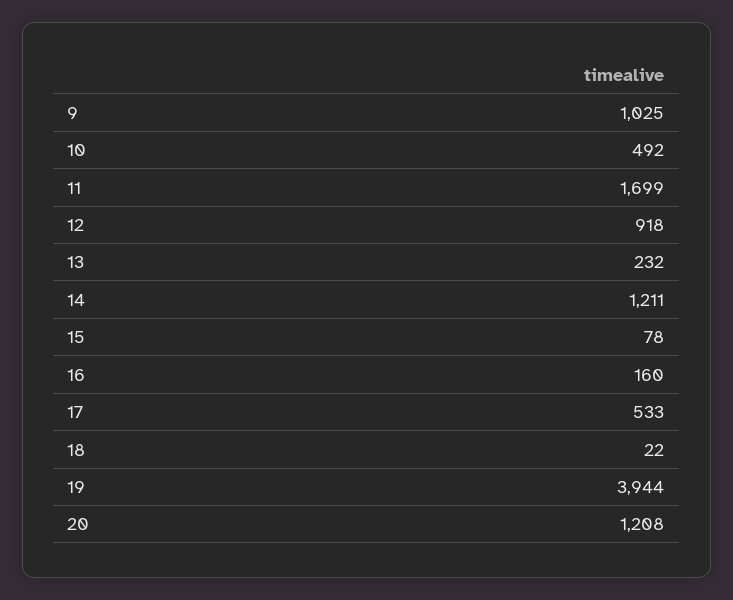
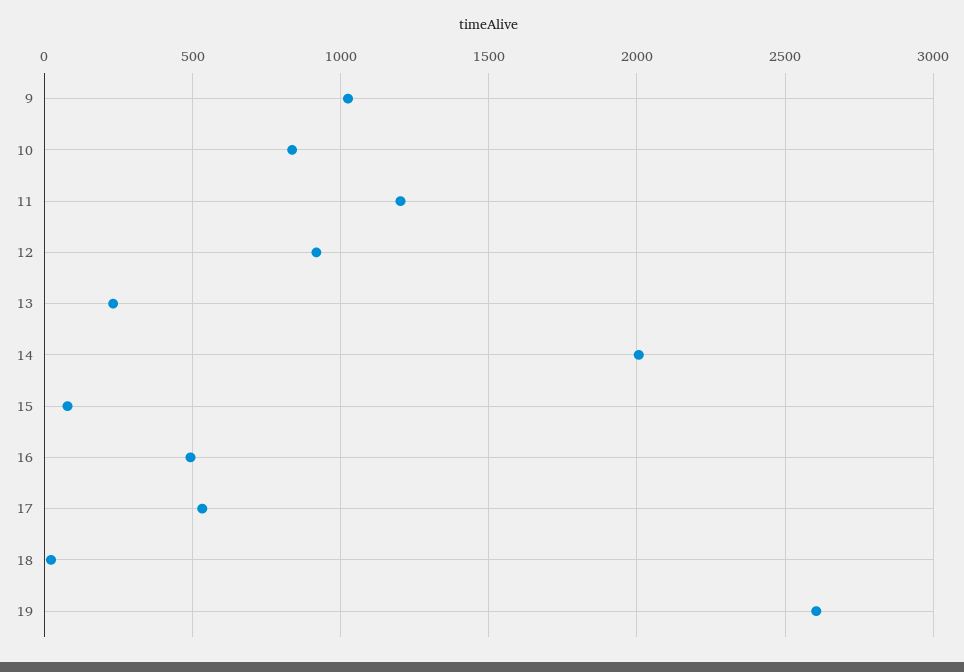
10: 492 -> 850
11: 1699 -> 1200
14: 1211 -> 2000
16: 160 -> 500
19: 3944 -> 2600
20: 1208 -> none

